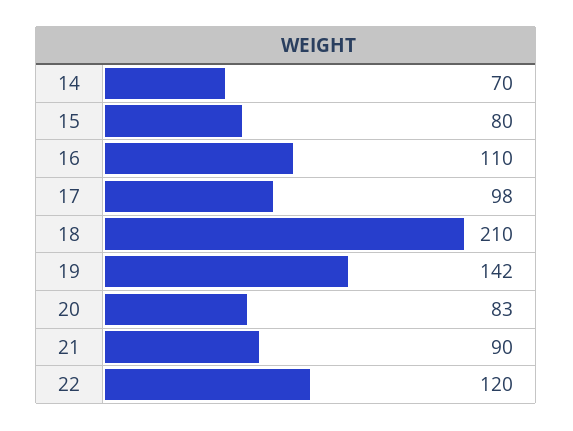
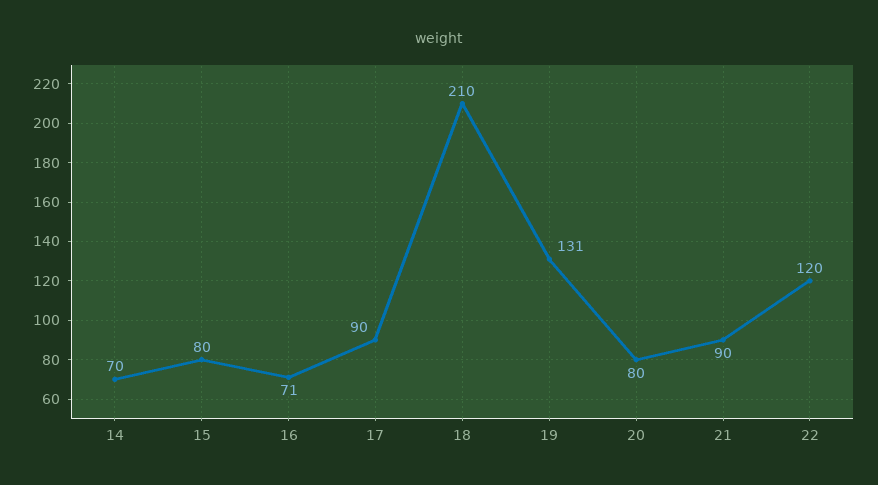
16: 110 -> 71
17: 98 -> 90
19: 142 -> 131
20: 83 -> 80

